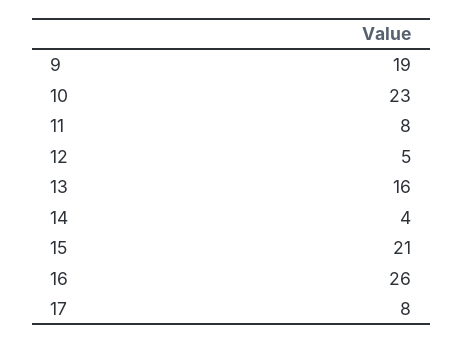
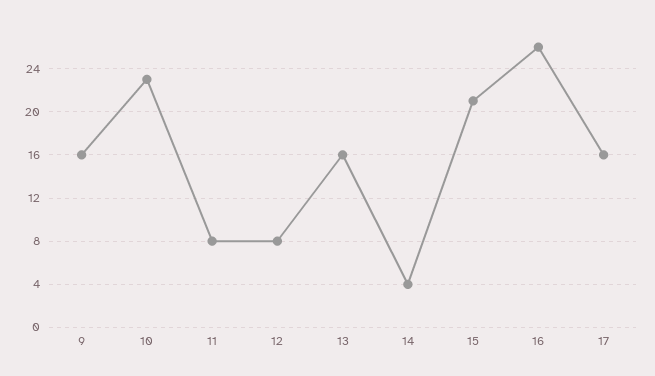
9: 19 -> 16
12: 5 -> 8
17: 8 -> 16

